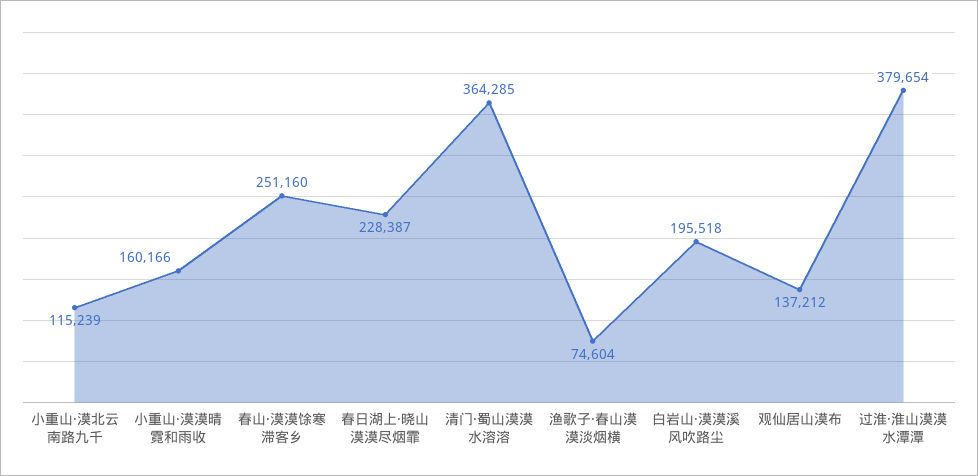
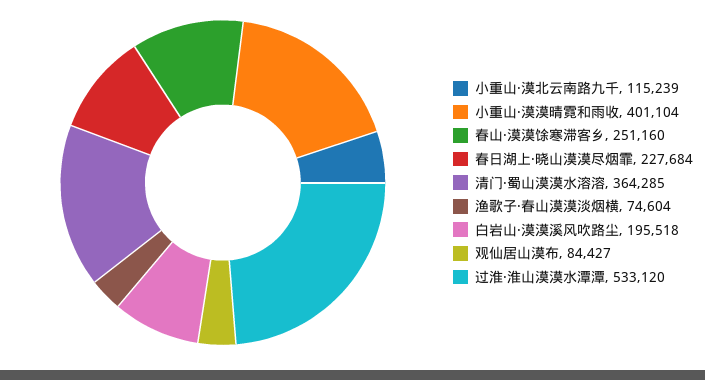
小重山·漠漠晴霓和雨收: 160166 -> 401104
春日湖上·晓山漠漠尽烟霏: 228387 -> 227684
观仙居山漠布: 137212 -> 84427
过淮·淮山漠漠水潭潭: 379654 -> 533120

